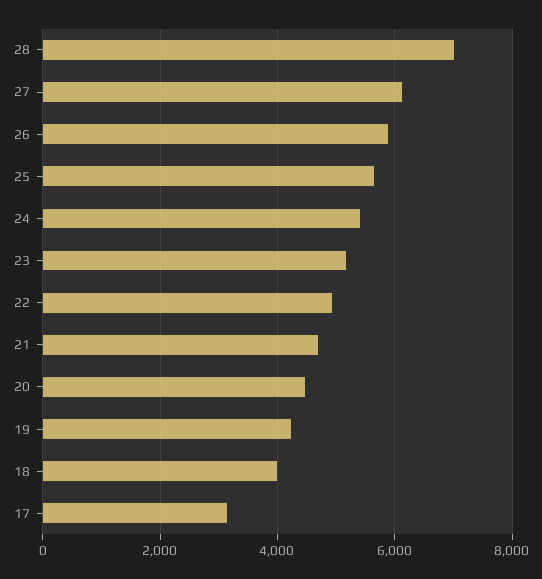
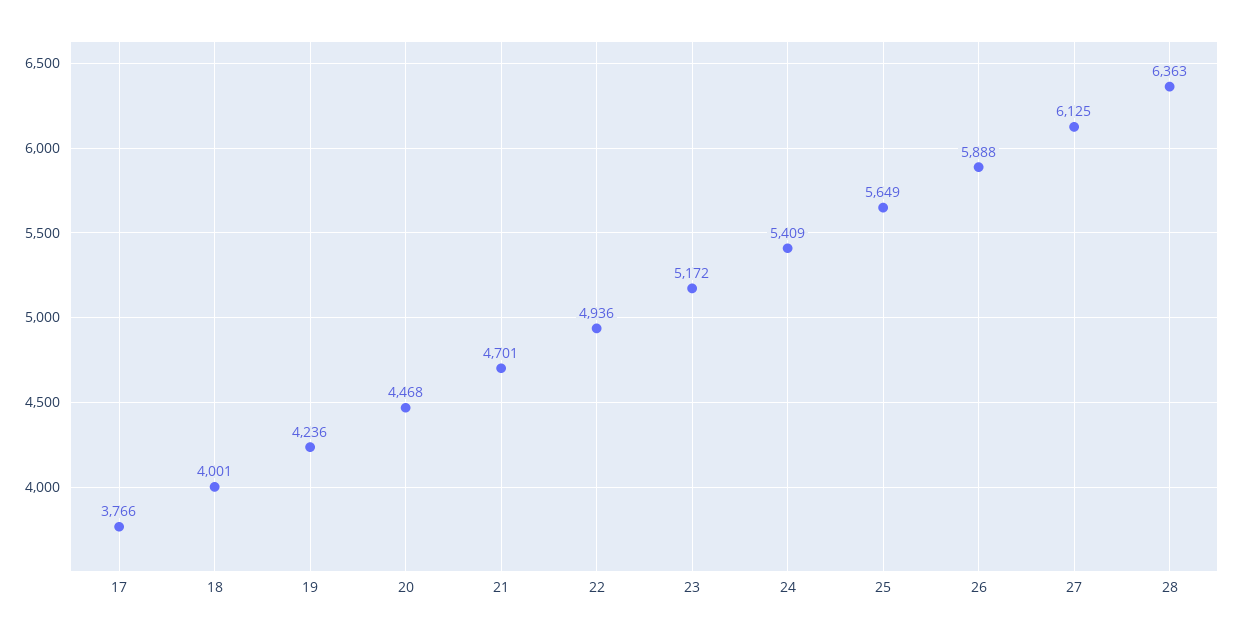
28: 7000 -> 6363
17: 3200 -> 3766

